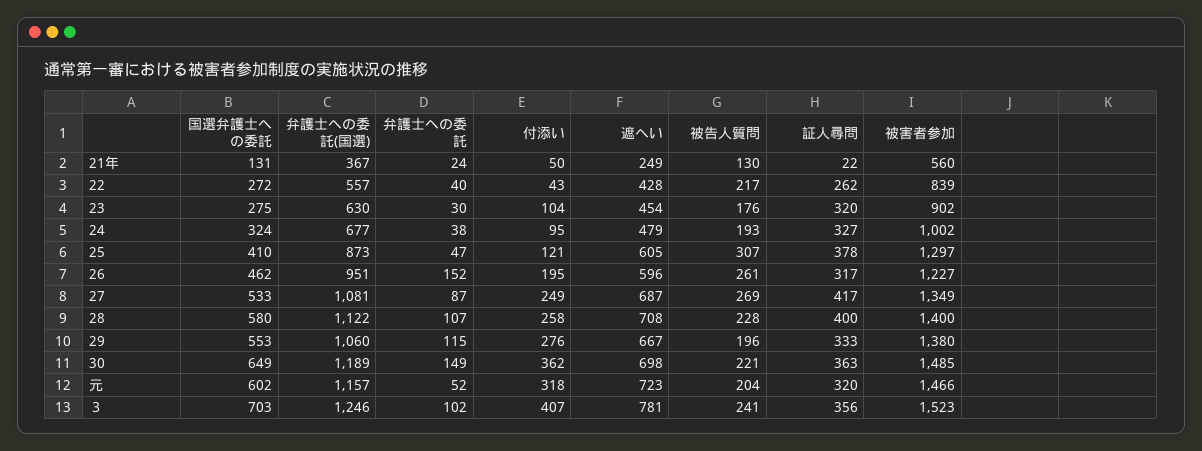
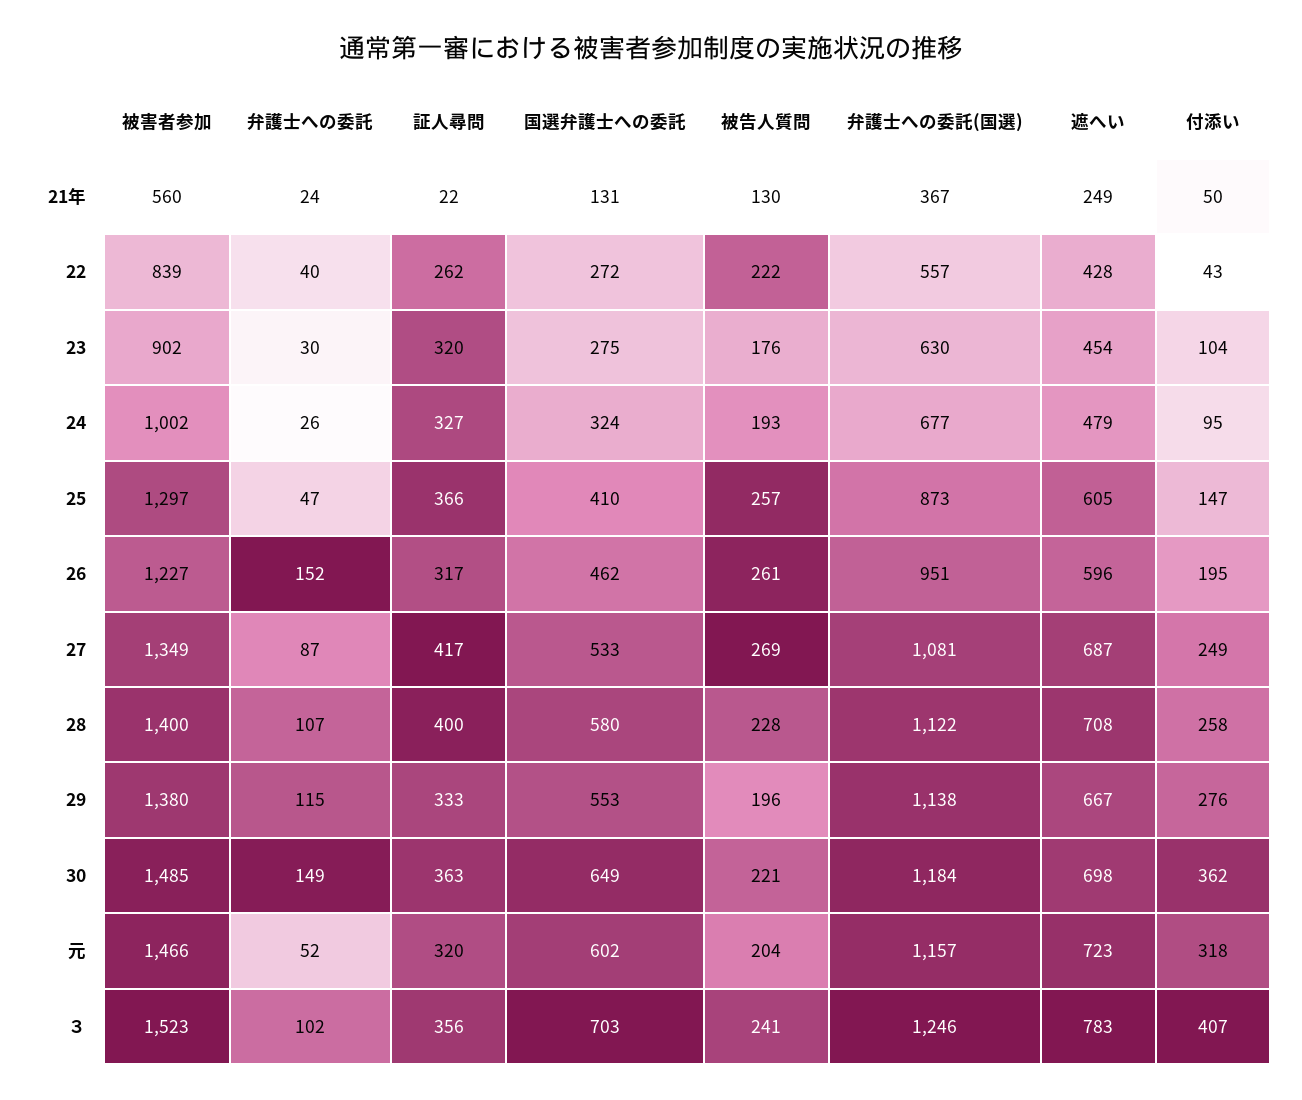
被告人質問, 22: 217 -> 222
弁護士への委託, 24: 38 -> 26
付添い, 25: 121 -> 147
被告人質問, 25: 307 -> 257
証人尋問, 25: 378 -> 366
弁護士への委託(国選), 29: 1060 -> 1138
弁護士への委託(国選), 30: 1189 -> 1184
遮へい, ３: 781 -> 783

